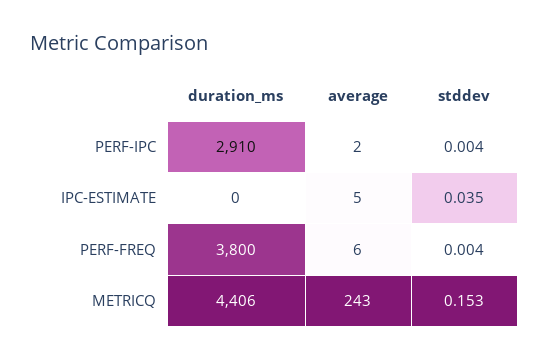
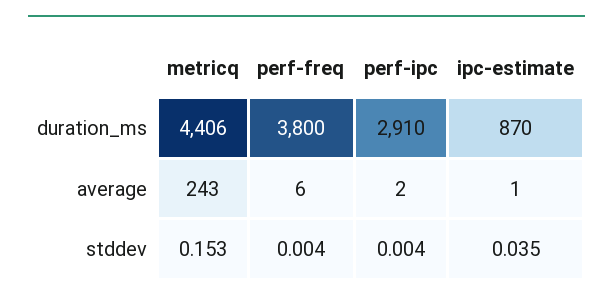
duration_ms, IPC-ESTIMATE: 0 -> 870
average, IPC-ESTIMATE: 5 -> 1

